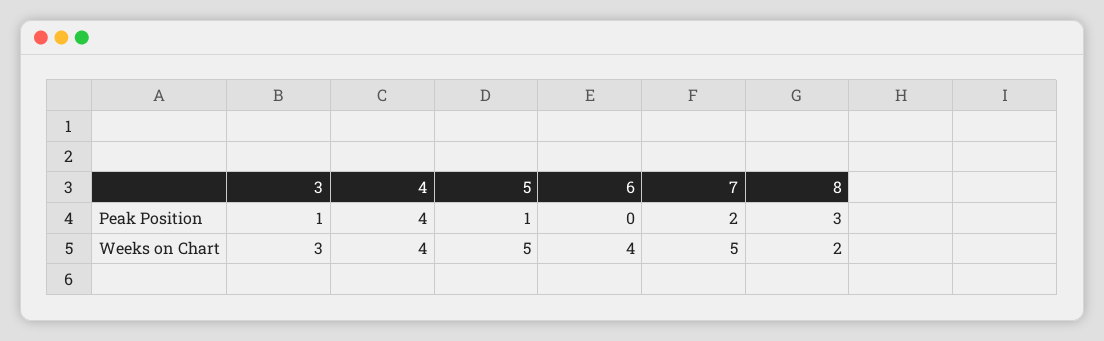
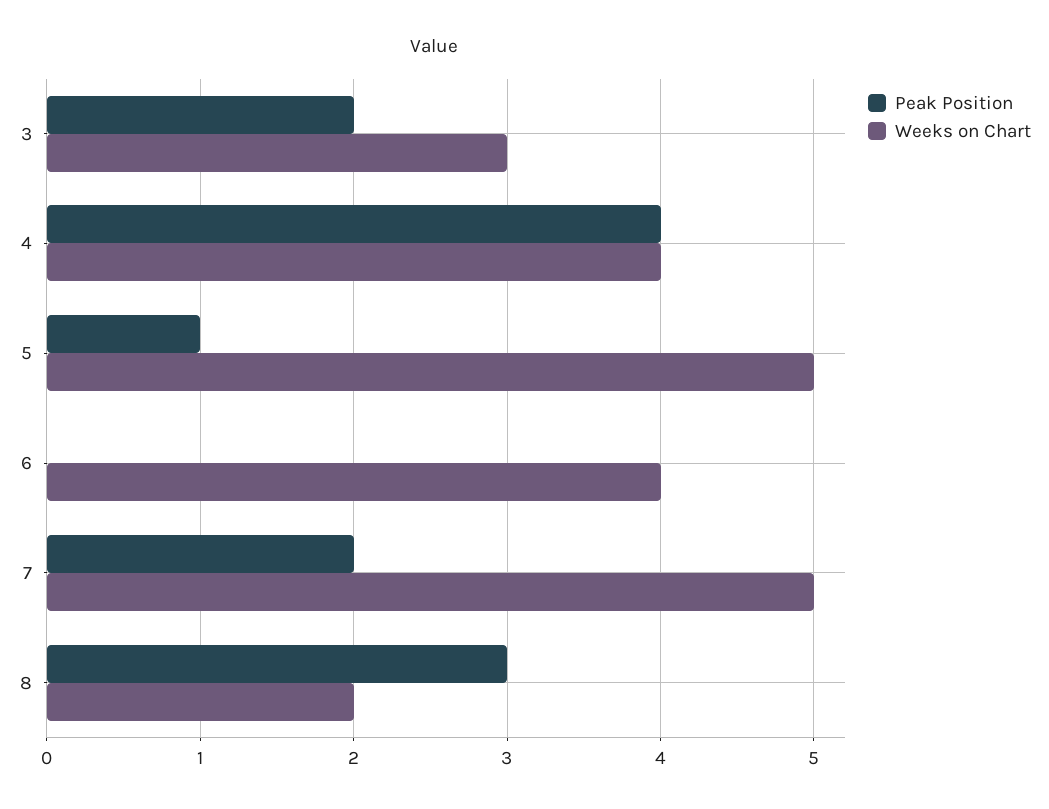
Peak Position, 3: 1 -> 2

